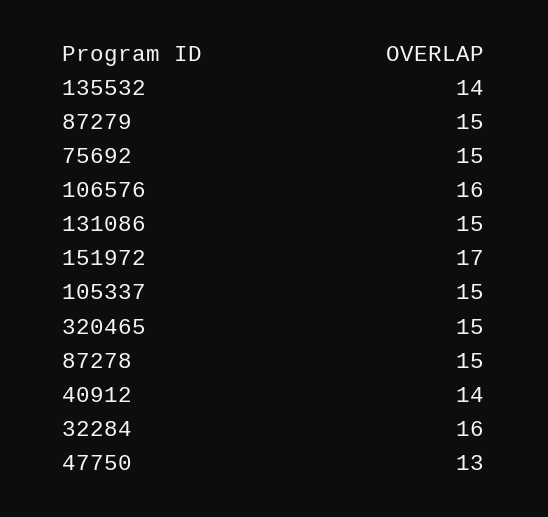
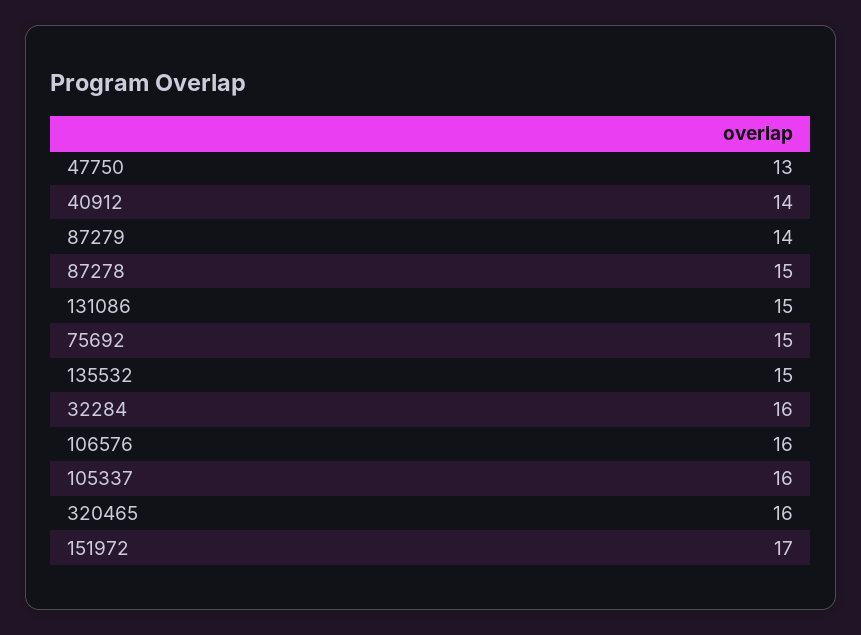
135532: 14 -> 15
87279: 15 -> 14
105337: 15 -> 16
320465: 15 -> 16

